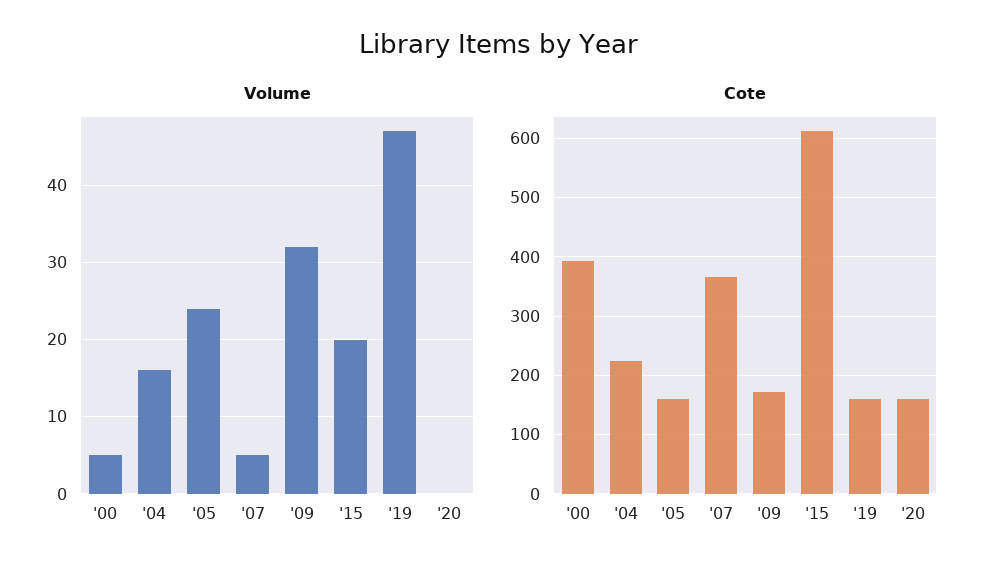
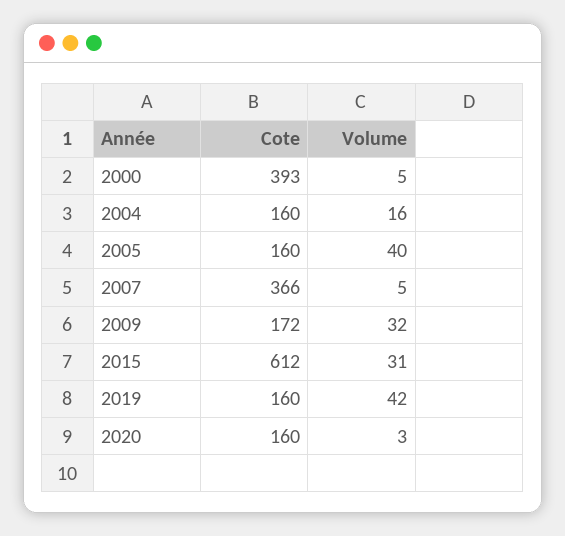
Volume, '05: 24 -> 40
Volume, '15: 20 -> 31
Volume, '19: 47 -> 42
Volume, '20: 0 -> 3
Cote, '04: 220 -> 160

